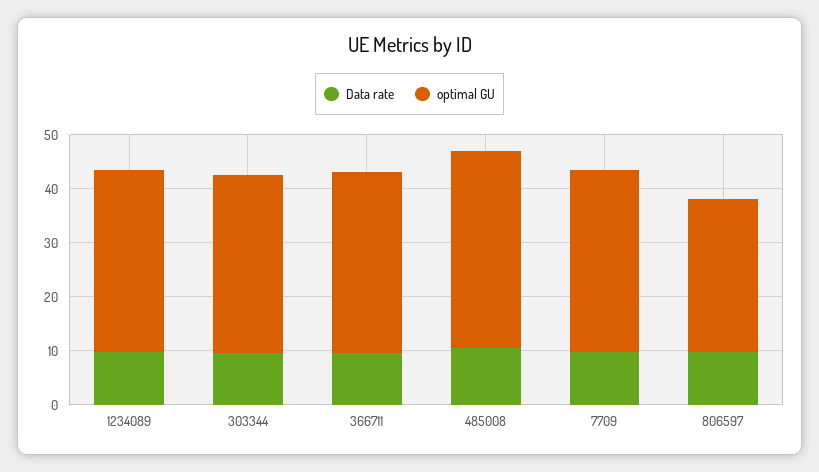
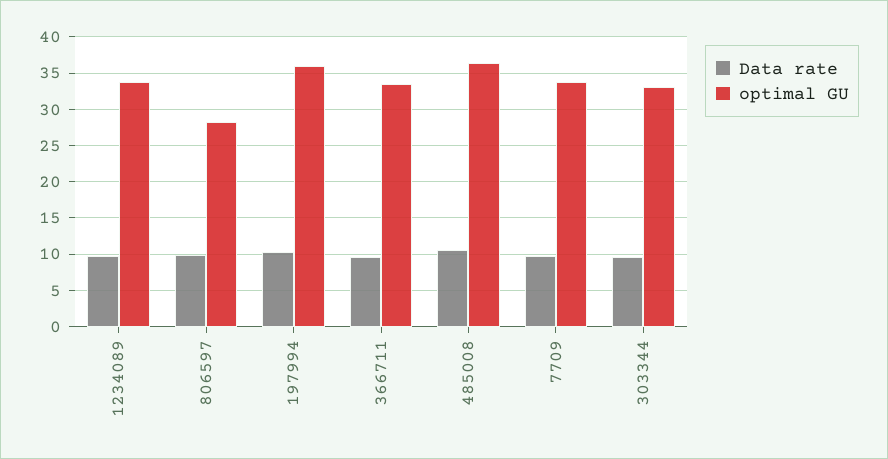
Data rate, 197994: none -> 10
optimal GU, 197994: none -> 36

